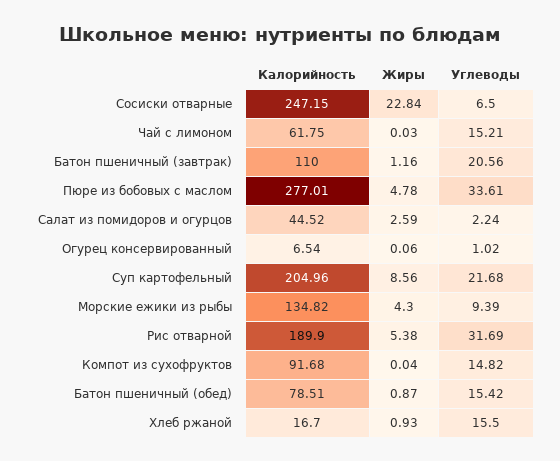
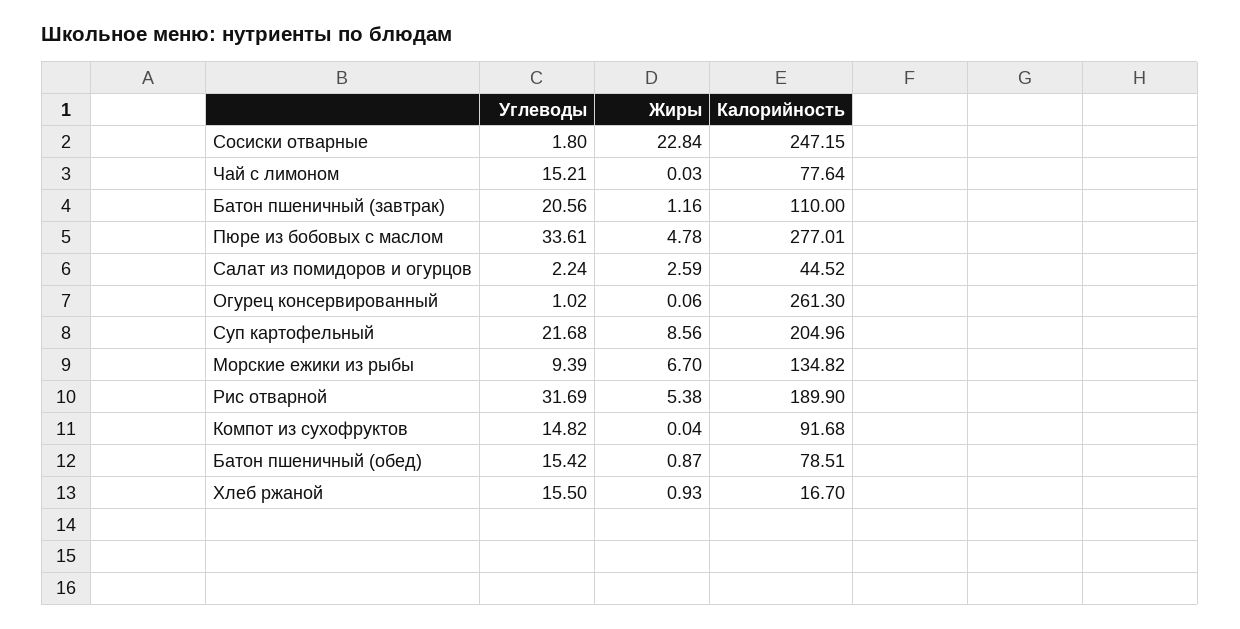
Углеводы, Сосиски отварные: 6.5 -> 1.8
Калорийность, Чай с лимоном: 61.75 -> 77.64
Калорийность, Огурец консервированный: 6.54 -> 261.3
Жиры, Морские ежики из рыбы: 4.3 -> 6.7

